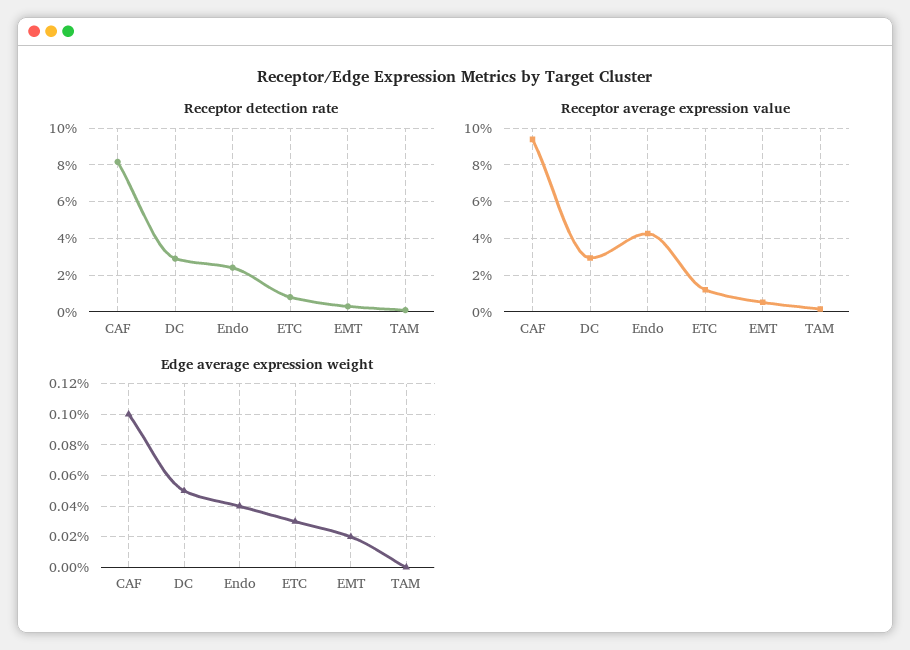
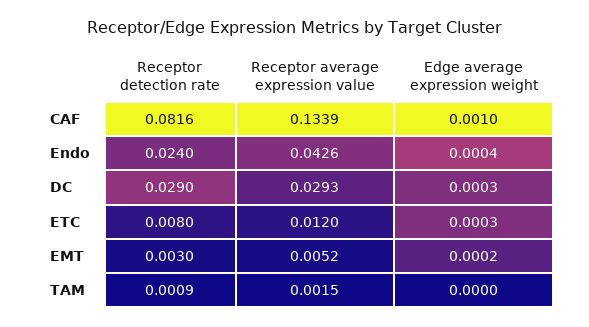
Receptor average expression value, CAF: 0.095 -> 0.1339
Edge average expression weight, DC: 0.0005 -> 0.0003

